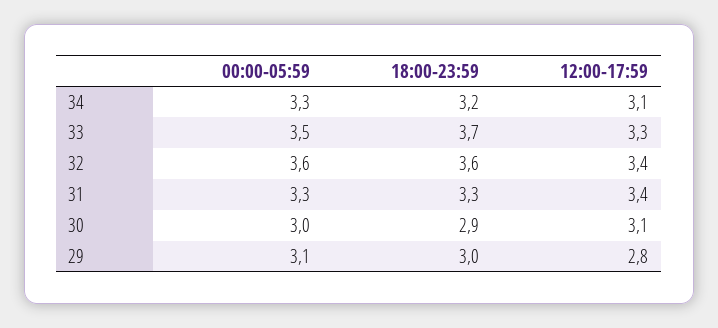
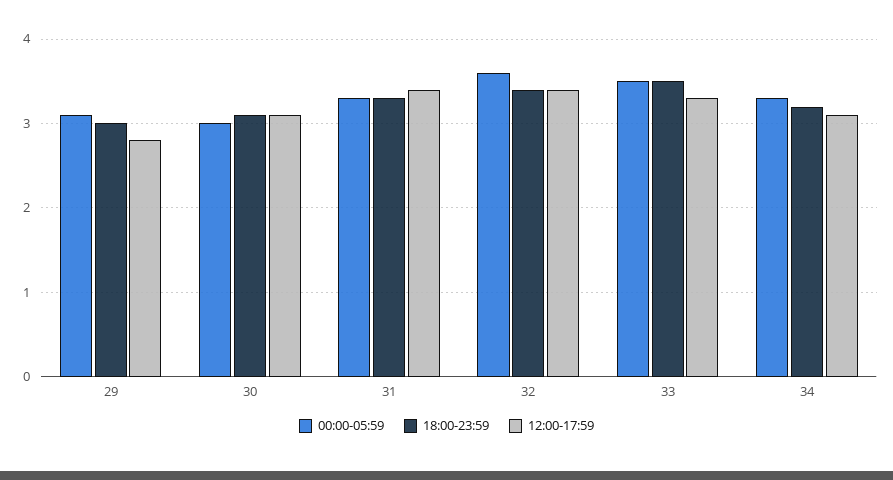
18:00-23:59, 33: 3.7 -> 3.5
18:00-23:59, 32: 3.6 -> 3.4
18:00-23:59, 30: 2.9 -> 3.1

